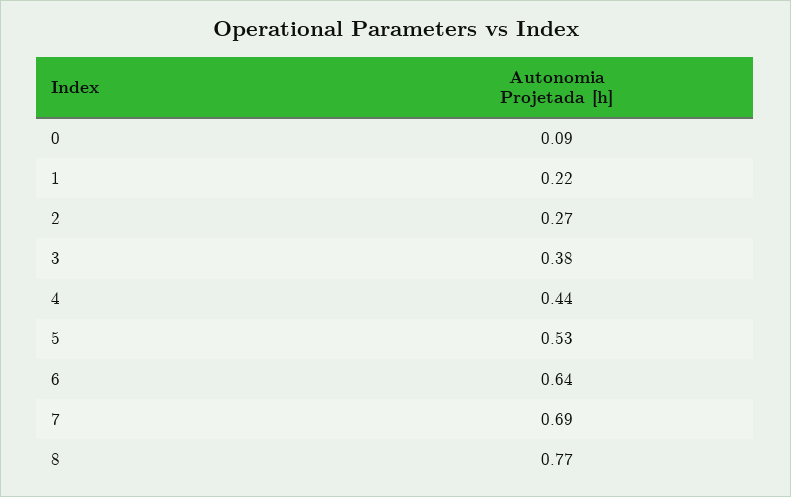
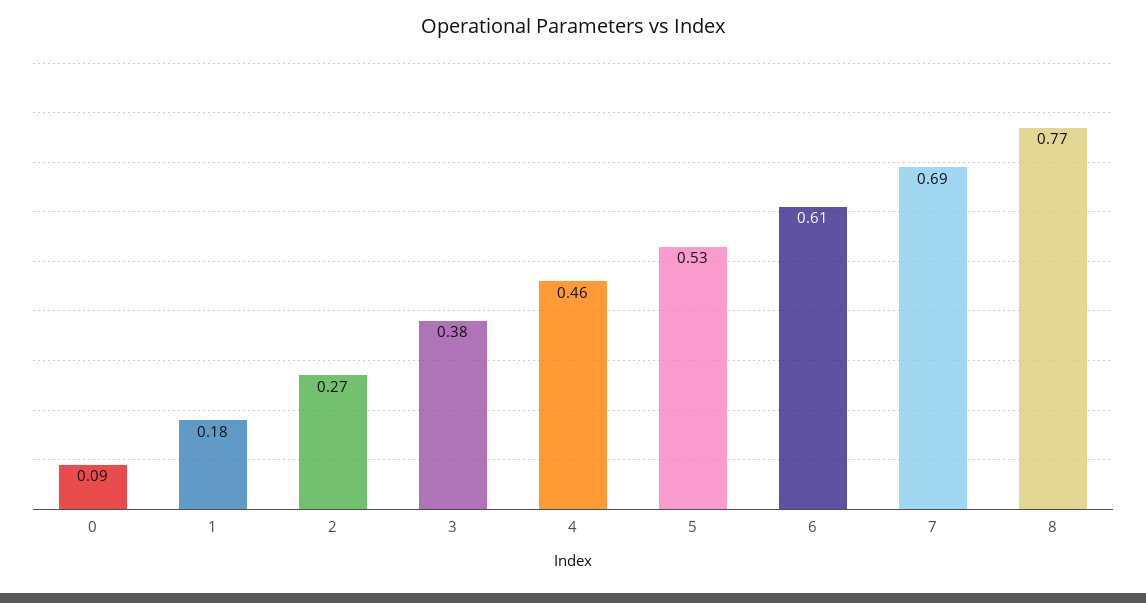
1: 0.22 -> 0.18
4: 0.44 -> 0.46
6: 0.64 -> 0.61

